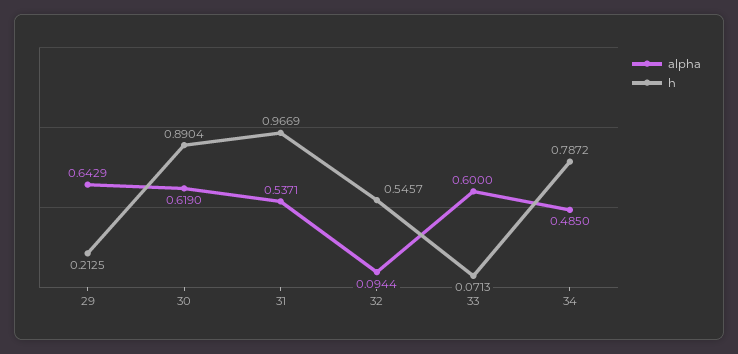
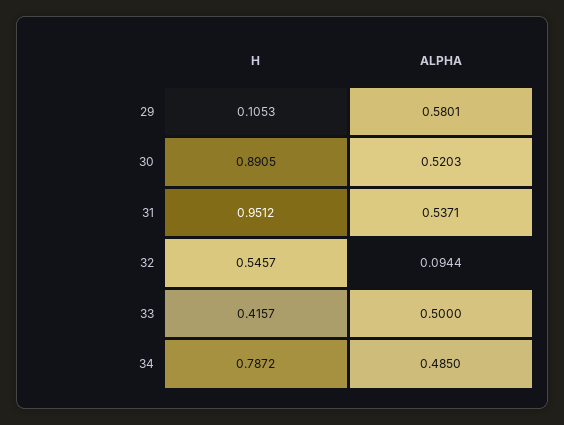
alpha, 29: 0.6429 -> 0.5801
h, 29: 0.2125 -> 0.1053
alpha, 30: 0.619 -> 0.5203
h, 30: 0.8904 -> 0.8905
h, 31: 0.9669 -> 0.9512
alpha, 33: 0.6 -> 0.5
h, 33: 0.0713 -> 0.4157

